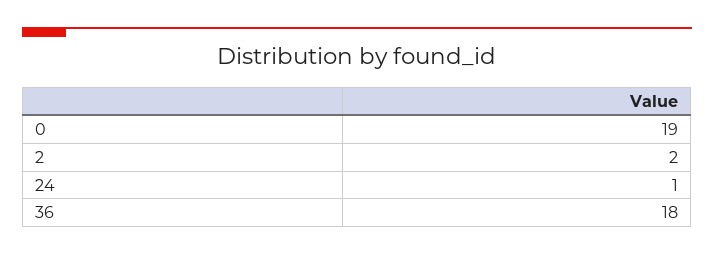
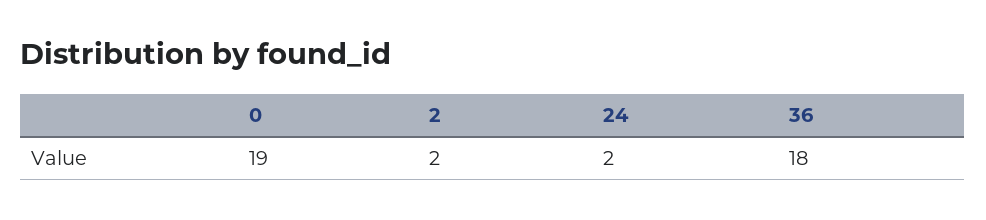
24: 1 -> 2

